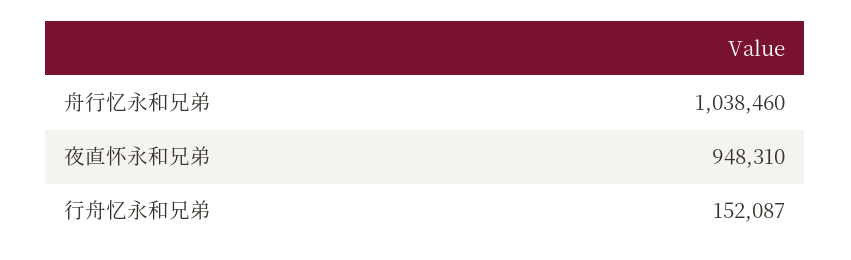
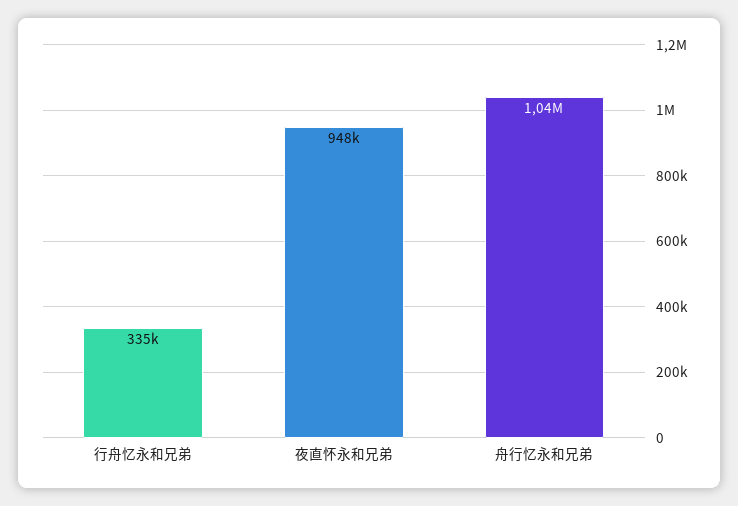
行舟忆永和兄弟: 152087 -> 335000

